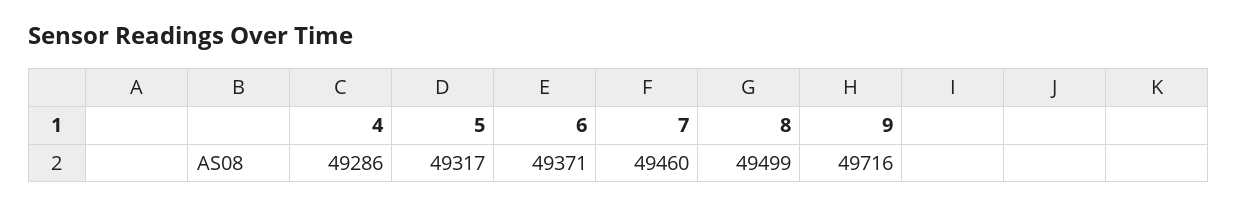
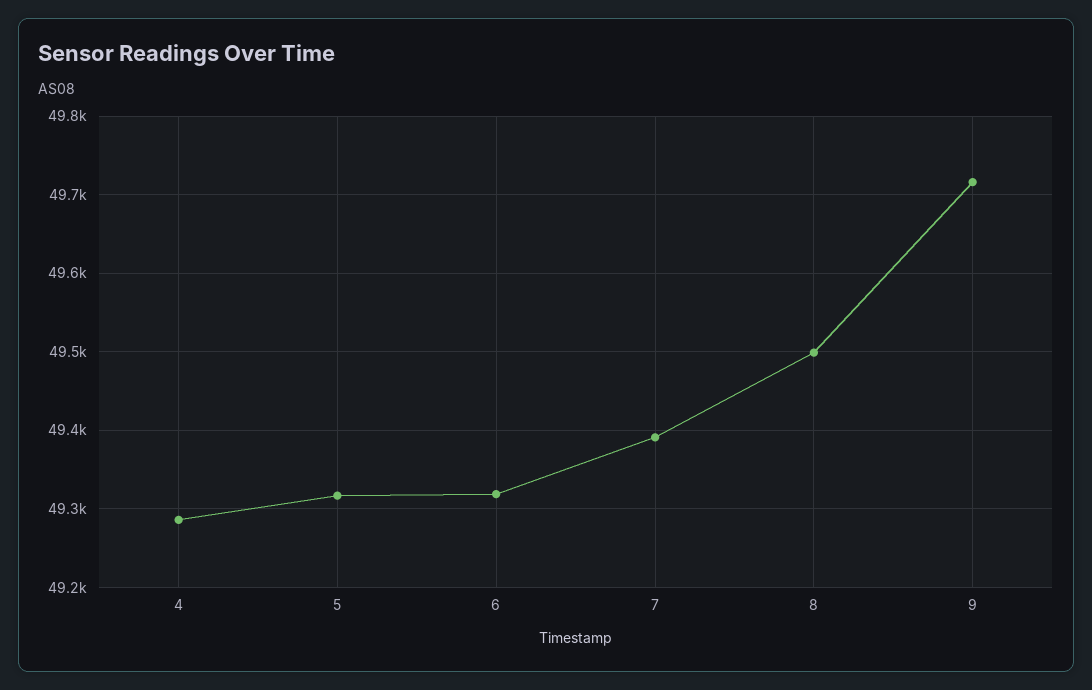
6: 49371 -> 49320
7: 49460 -> 49390

